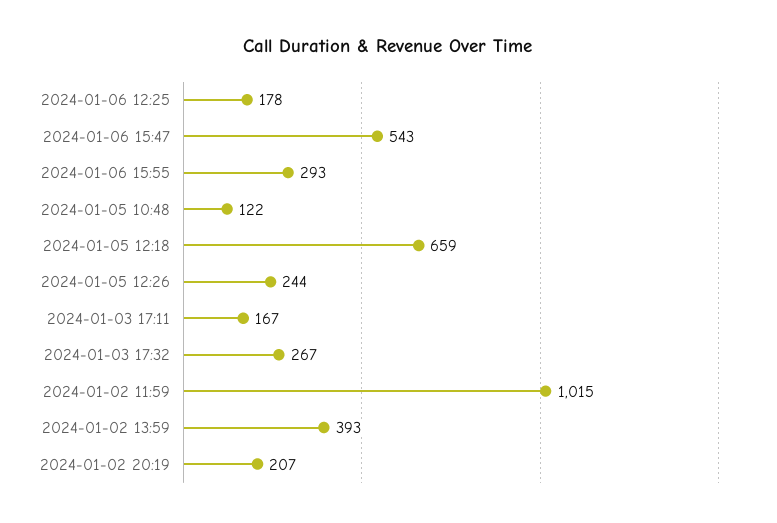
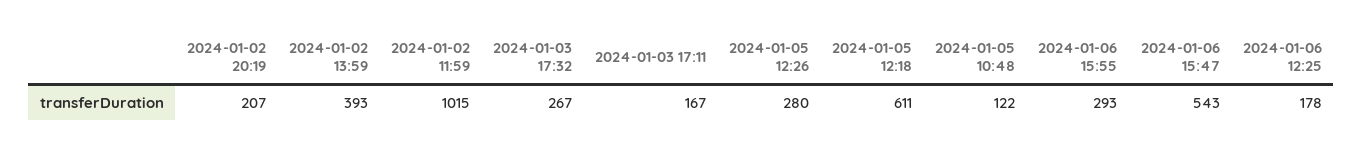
2024-01-05 12:18: 659 -> 611
2024-01-05 12:26: 244 -> 280

